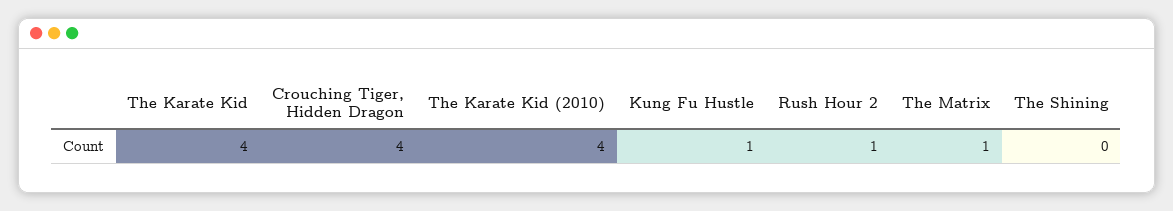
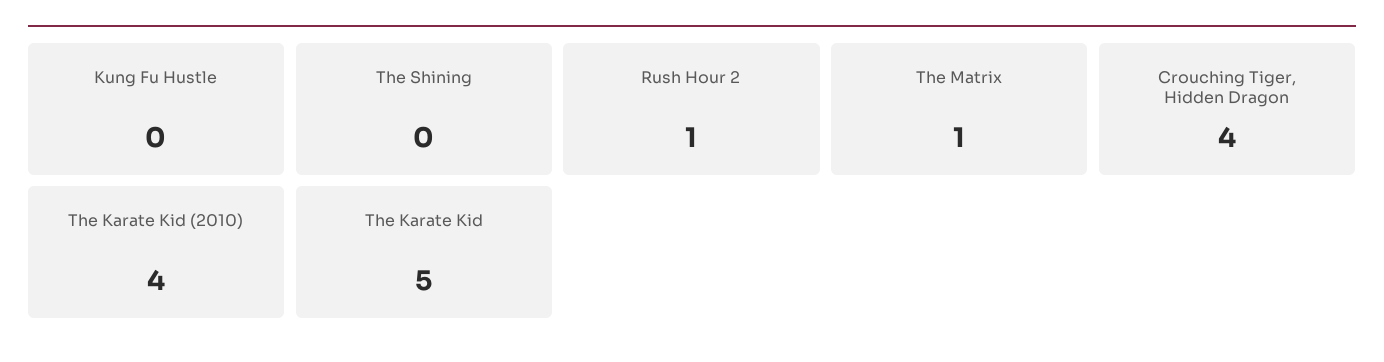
The Karate Kid: 4 -> 5
Kung Fu Hustle: 1 -> 0

